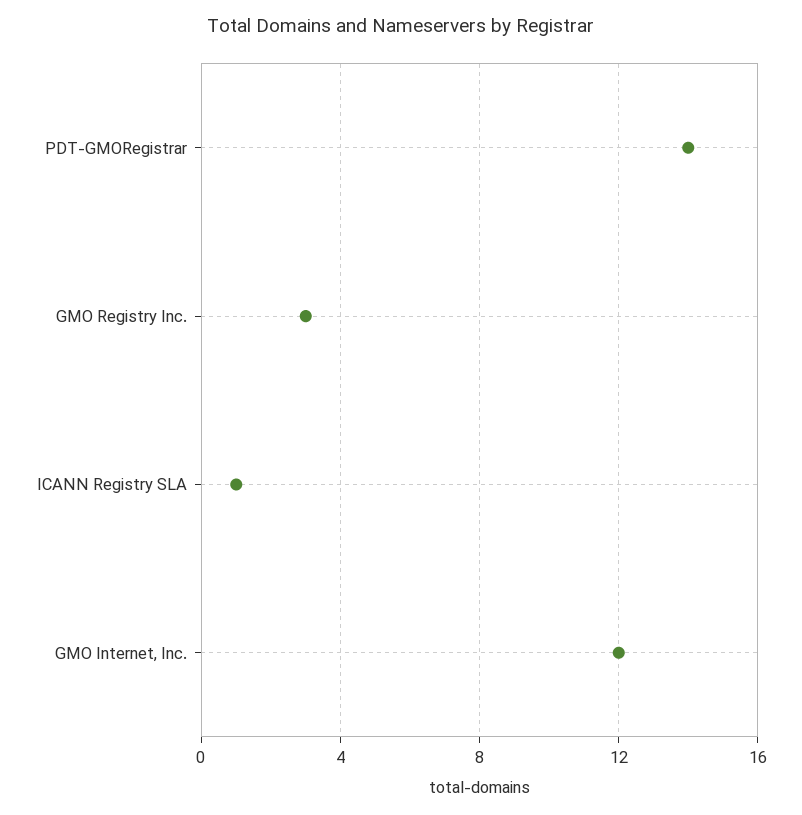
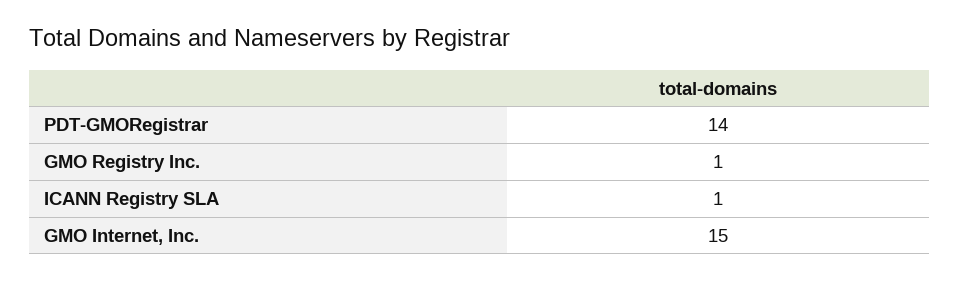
GMO Registry Inc.: 3 -> 1
GMO Internet, Inc.: 12 -> 15

